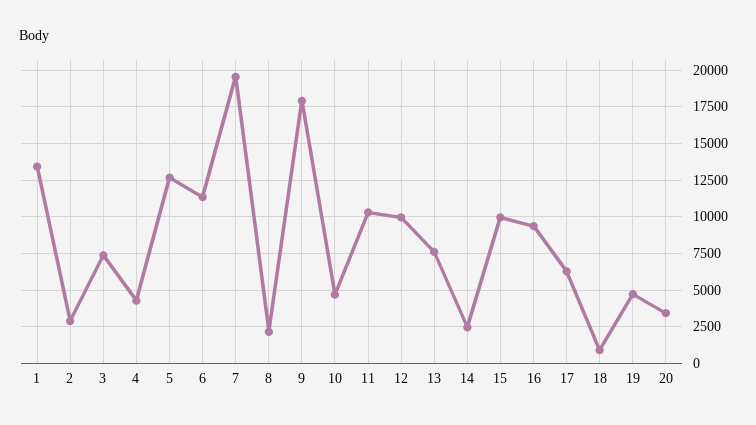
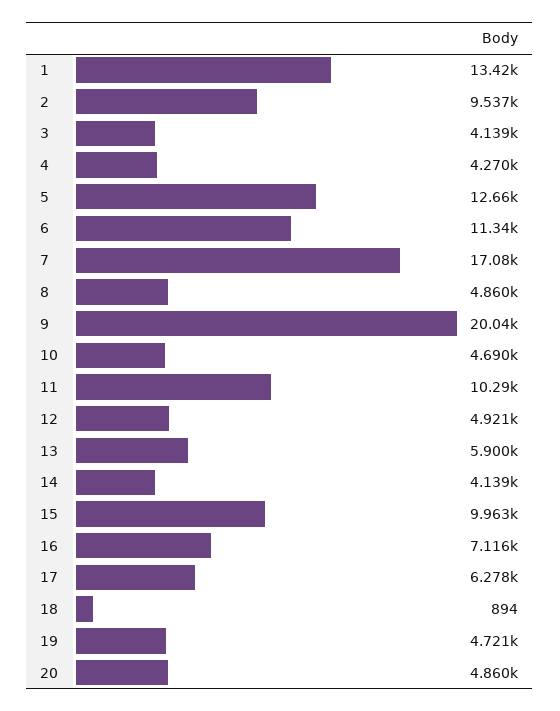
2: 3000 -> 9537
3: 7500 -> 4139
7: 19500 -> 17080
8: 2000 -> 4860
9: 18000 -> 20040
12: 10000 -> 4921
13: 7500 -> 5900
14: 2500 -> 4139
16: 9500 -> 7116
20: 3500 -> 4860

